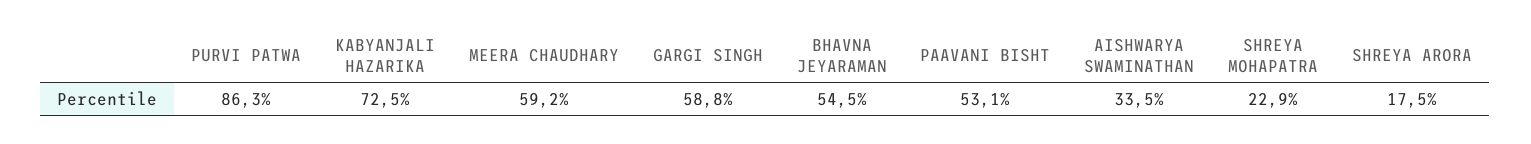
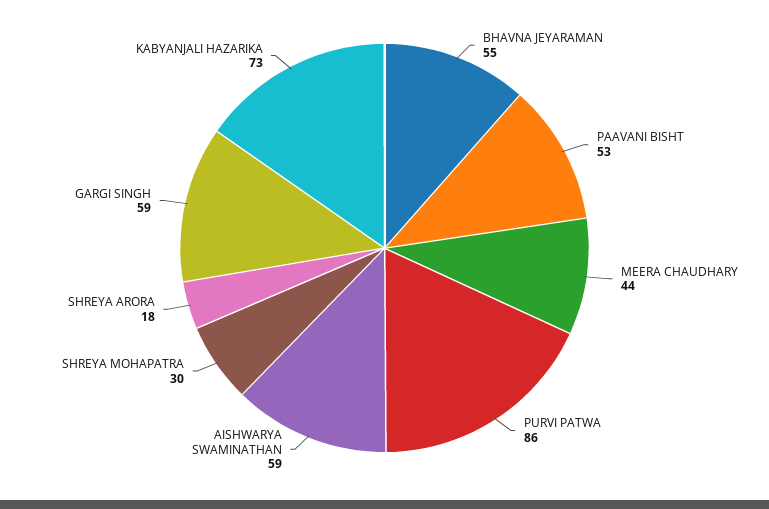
MEERA CHAUDHARY: 59.2 -> 44
AISHWARYA SWAMINATHAN: 33.5 -> 59
SHREYA MOHAPATRA: 22.9 -> 30

